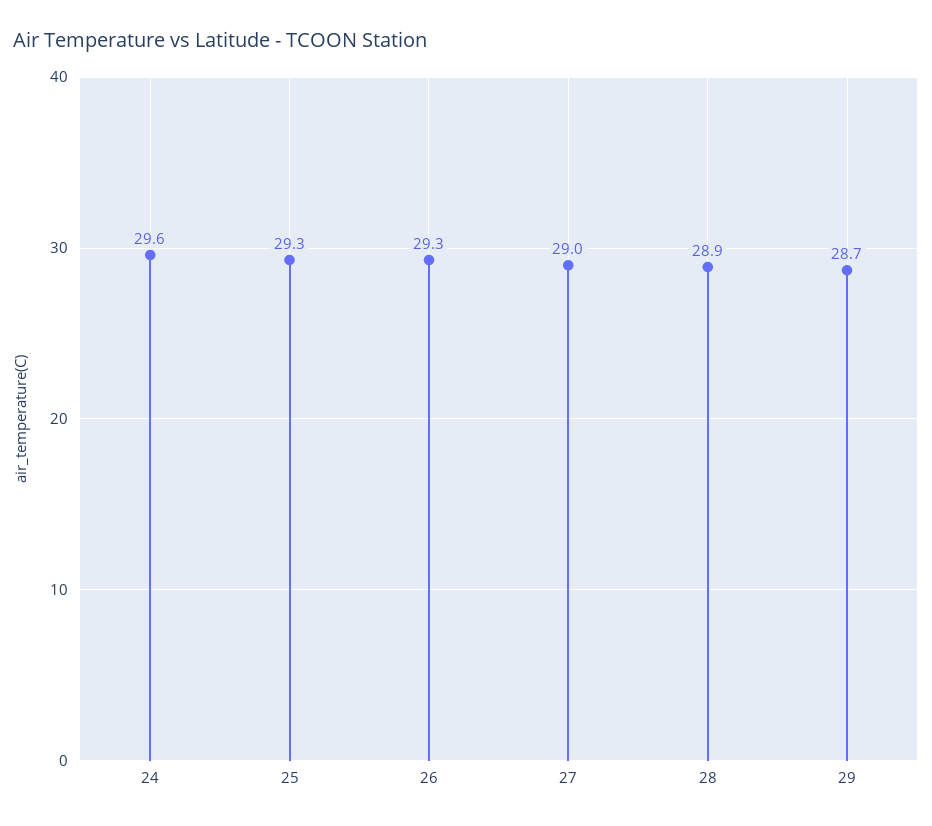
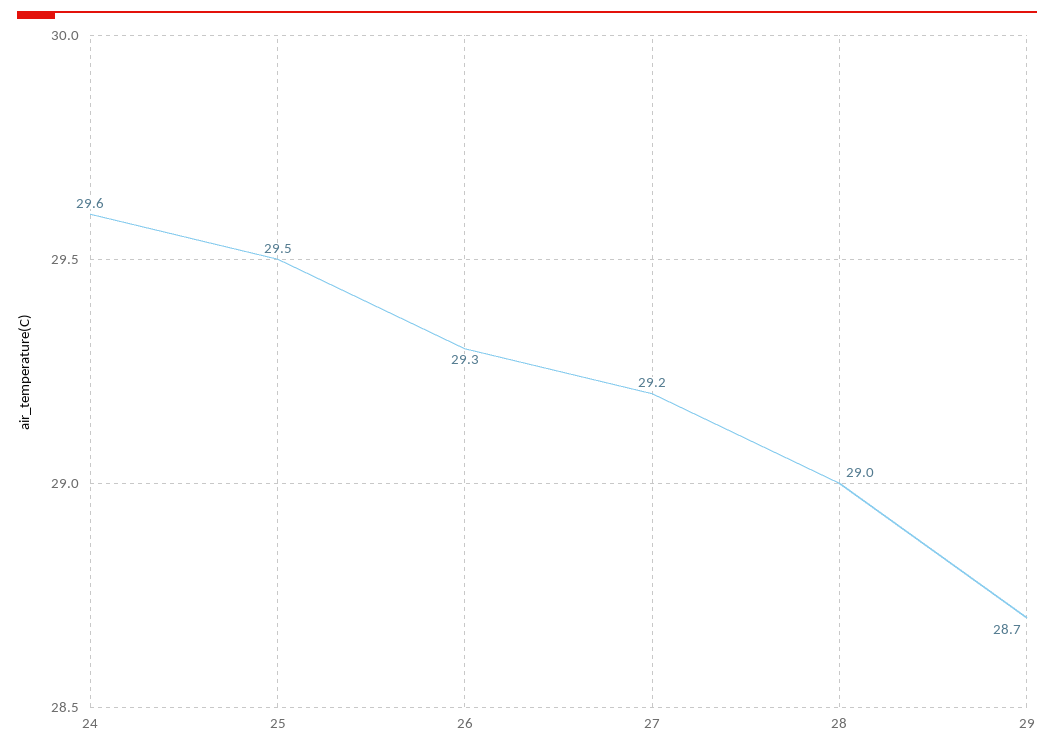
25: 29.3 -> 29.5
27: 29 -> 29.2
28: 28.9 -> 29

